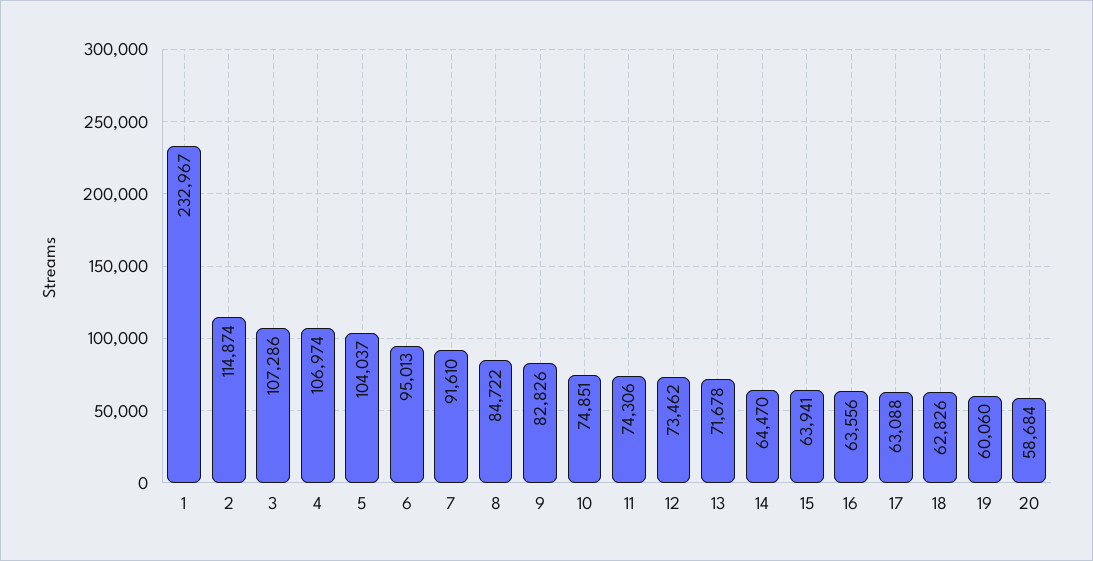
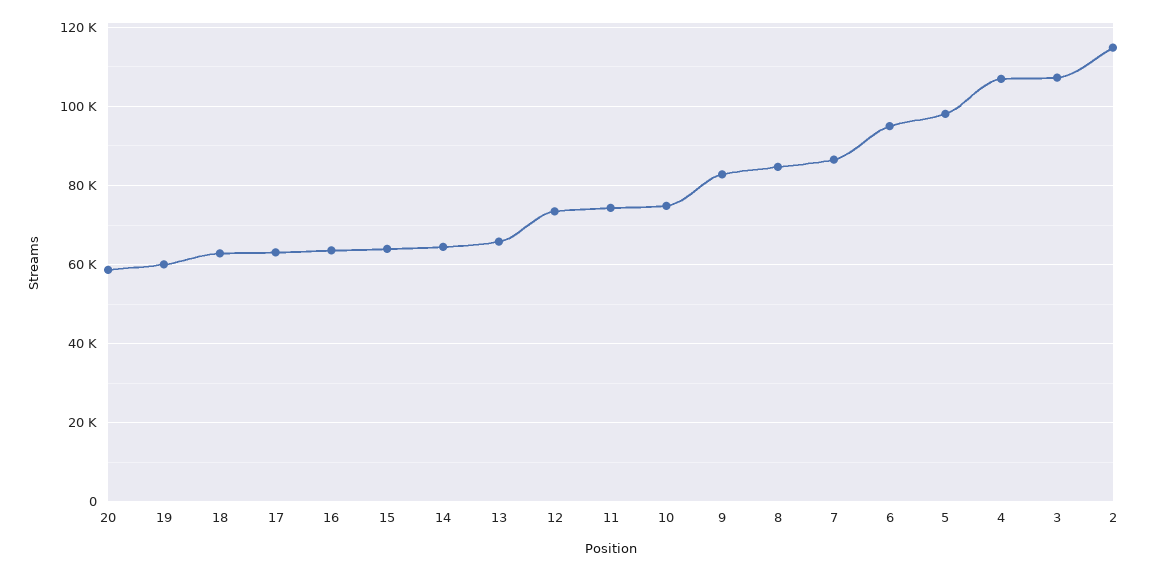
1: 232967 -> none
5: 104037 -> 98000
7: 91610 -> 86000
13: 71678 -> 66000

